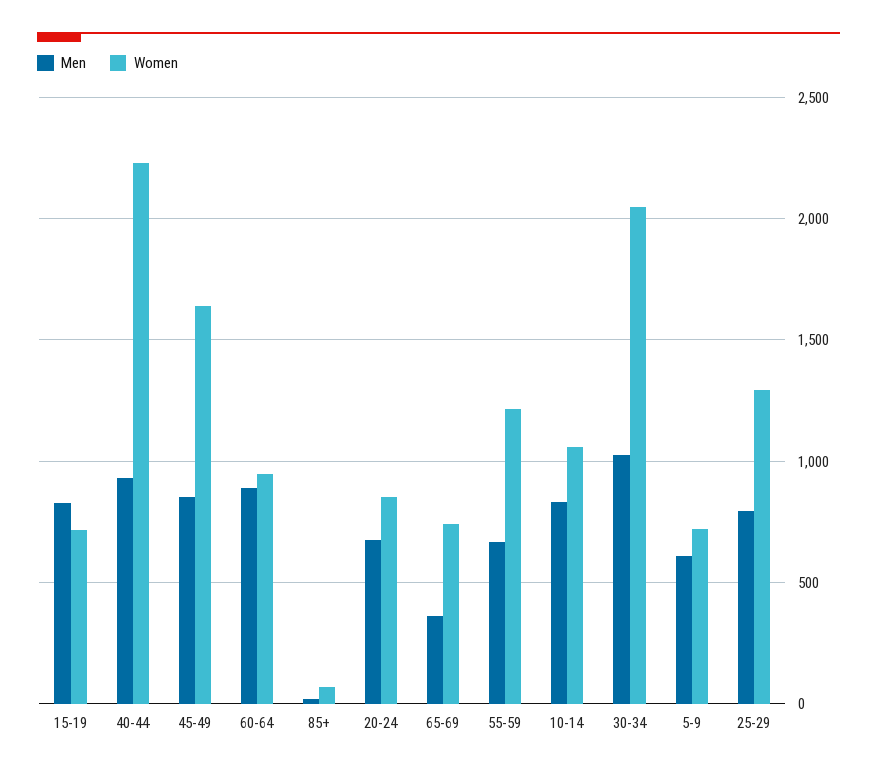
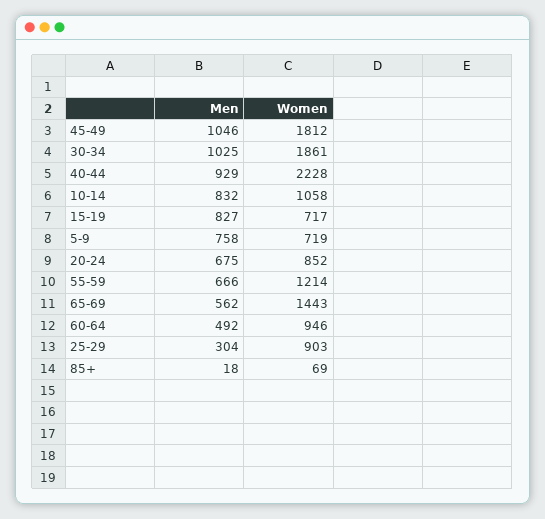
Men, 45-49: 850 -> 1046
Women, 45-49: 1650 -> 1812
Men, 60-64: 900 -> 492
Men, 65-69: 350 -> 562
Women, 65-69: 750 -> 1443
Women, 30-34: 2050 -> 1861
Men, 5-9: 600 -> 758
Men, 25-29: 800 -> 304
Women, 25-29: 1300 -> 903

